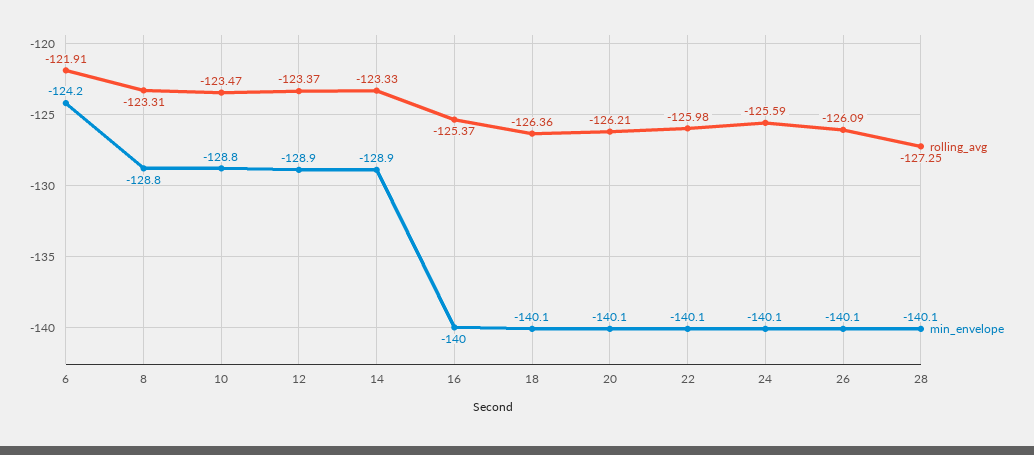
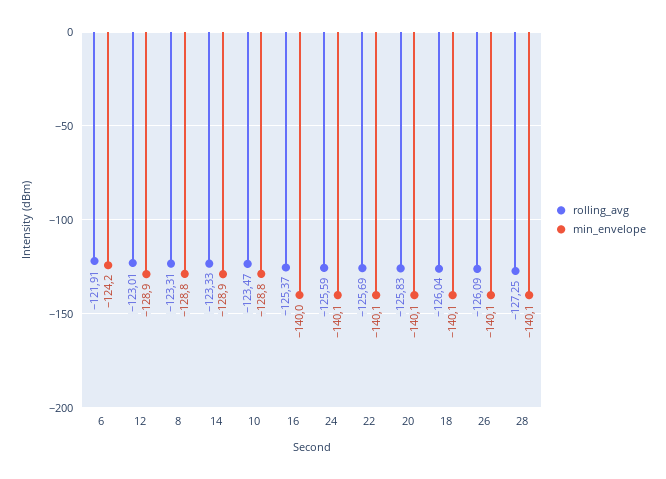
rolling_avg, 12: -123.37 -> -123.01
rolling_avg, 18: -126.36 -> -126.04
rolling_avg, 20: -126.21 -> -125.83
rolling_avg, 22: -125.98 -> -125.69

